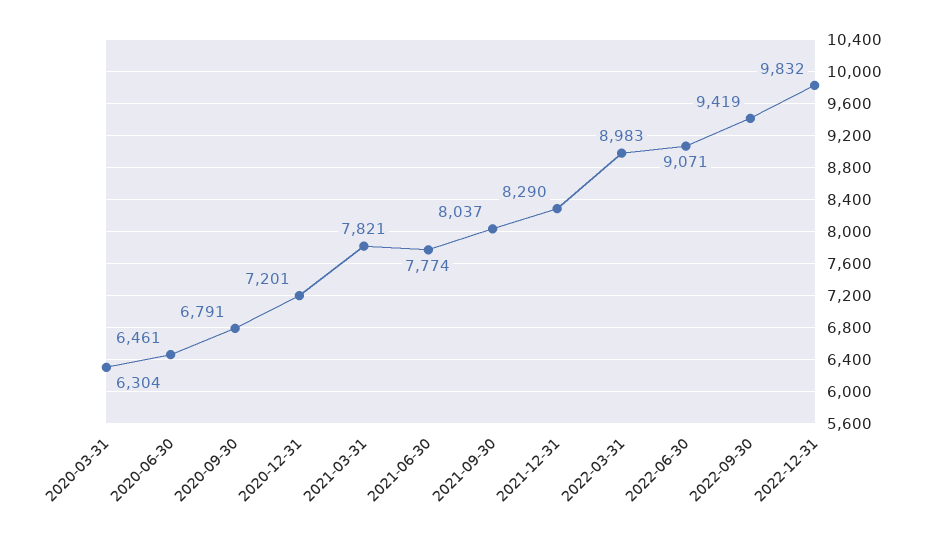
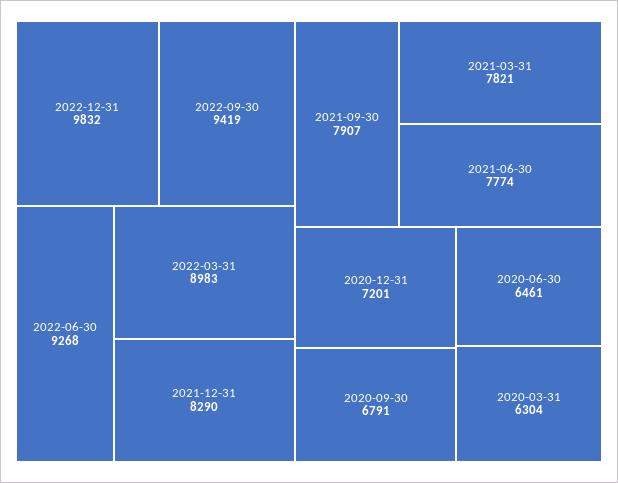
2021-09-30: 8037 -> 7907
2022-06-30: 9071 -> 9268

